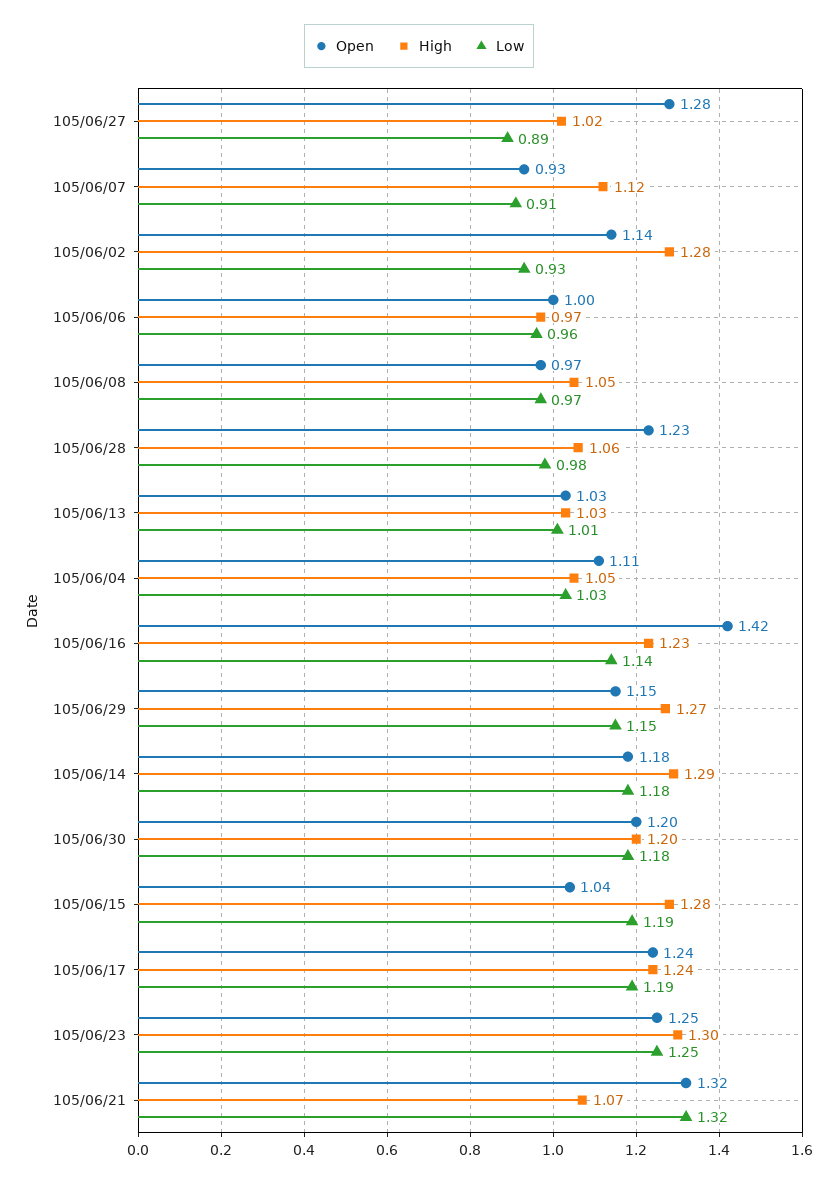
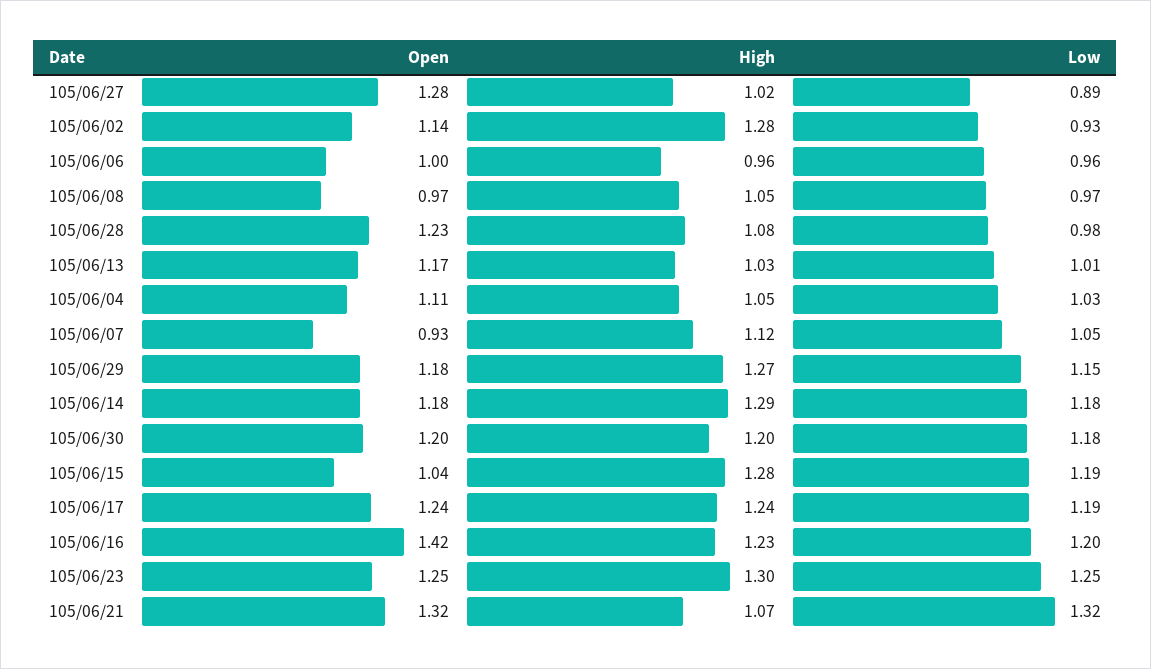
Low, 105/06/07: 0.91 -> 1.05
High, 105/06/06: 0.97 -> 0.96
High, 105/06/28: 1.06 -> 1.08
Open, 105/06/13: 1.03 -> 1.17
Low, 105/06/16: 1.14 -> 1.2
Open, 105/06/29: 1.15 -> 1.18

